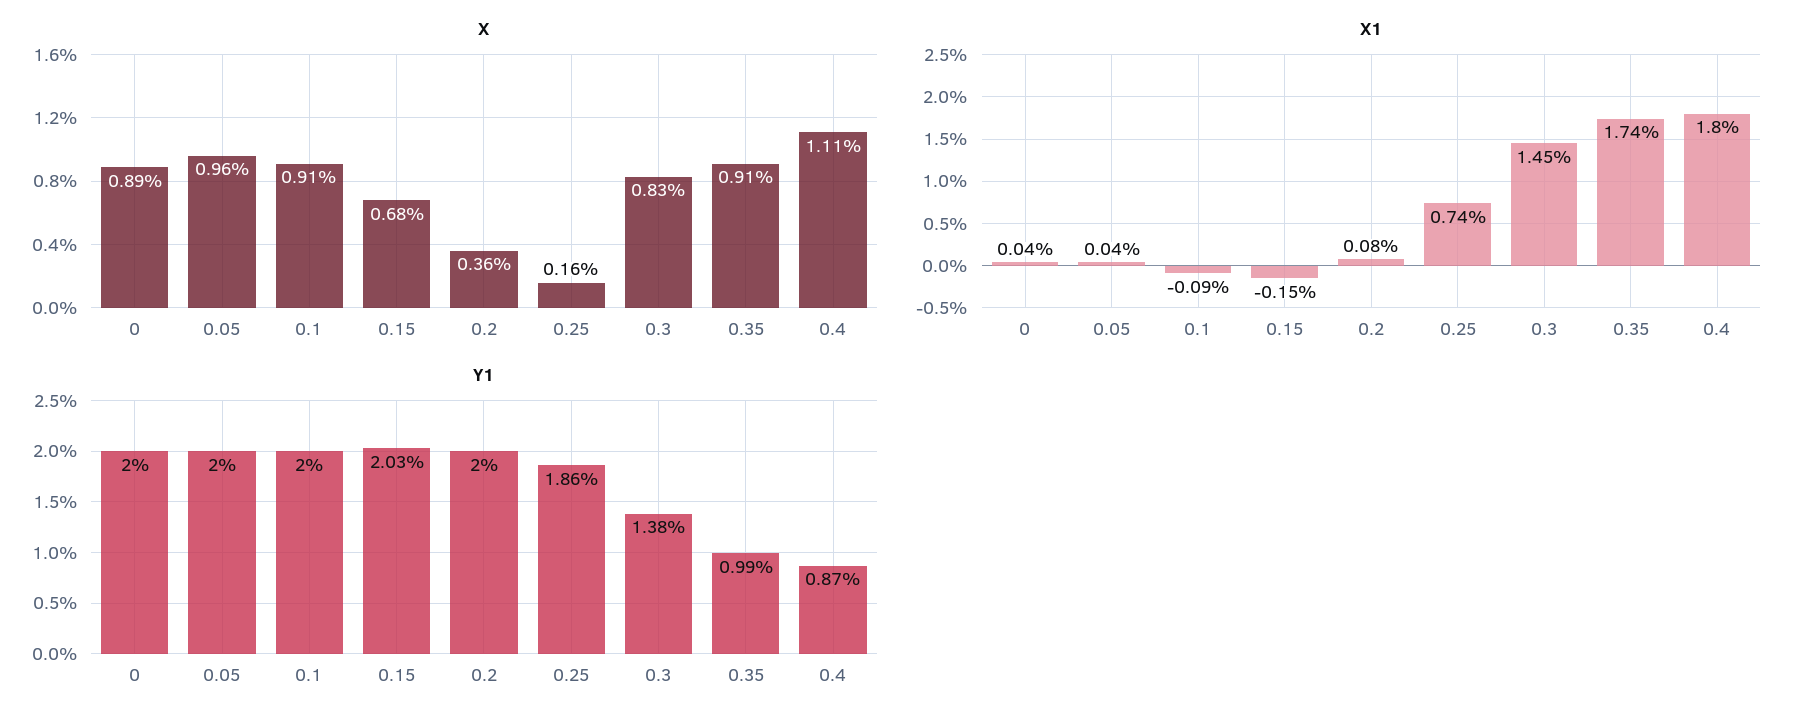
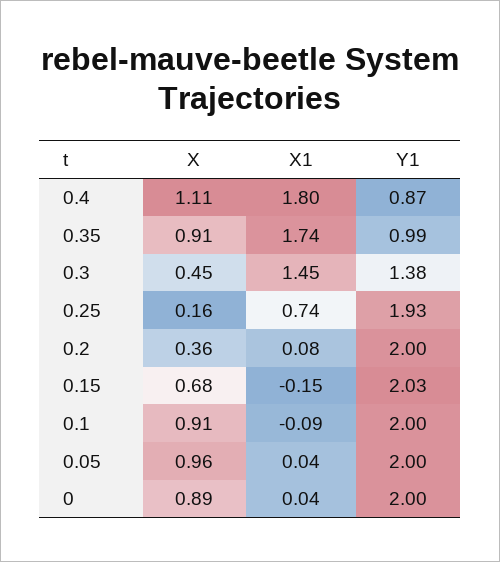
X, 0.3: 0.83 -> 0.45
Y1, 0.25: 1.86 -> 1.93

